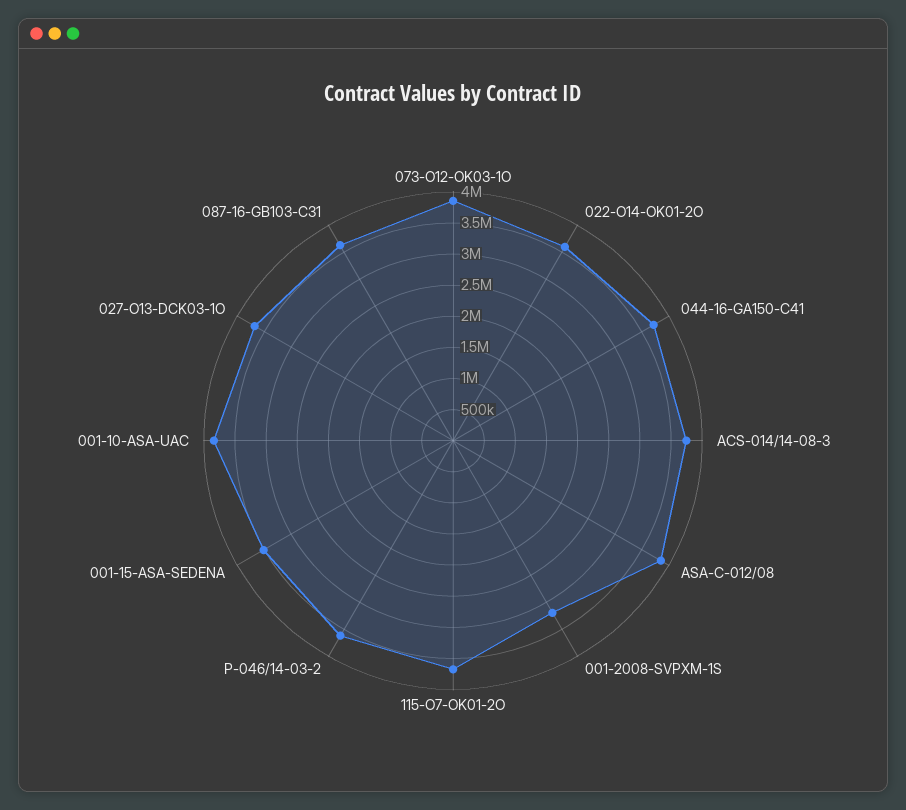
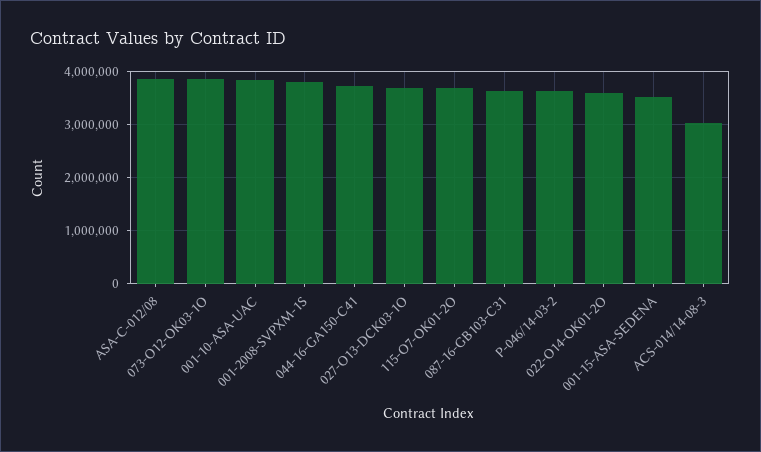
ACS-014/14-08-3: 3750000 -> 3000000
001-2008-SVPXM-1S: 3250000 -> 3800000

